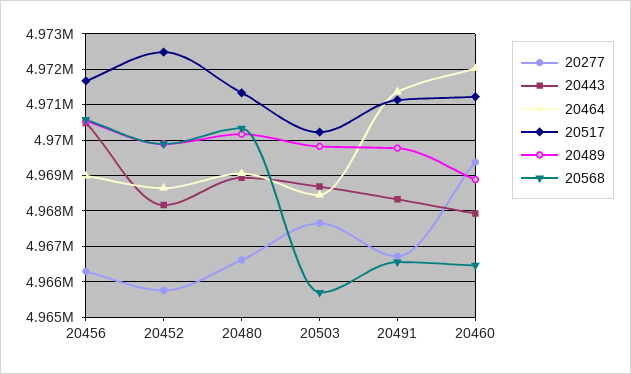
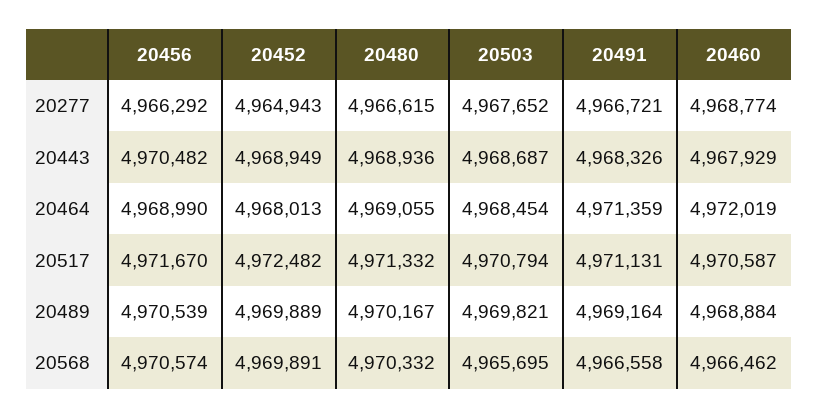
20277, 20452: 4965800 -> 4964943
20443, 20452: 4968200 -> 4968949
20464, 20452: 4968600 -> 4968013
20517, 20503: 4970200 -> 4970794
20489, 20491: 4969800 -> 4969164
20277, 20460: 4969400 -> 4968774
20517, 20460: 4971200 -> 4970587

